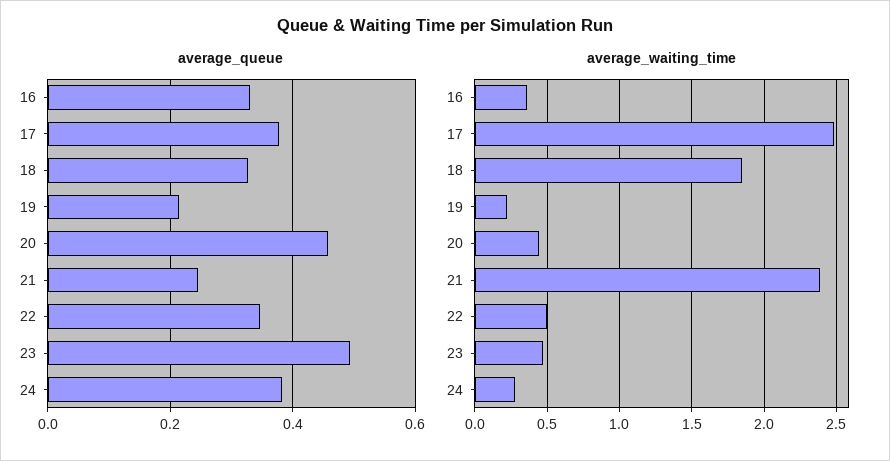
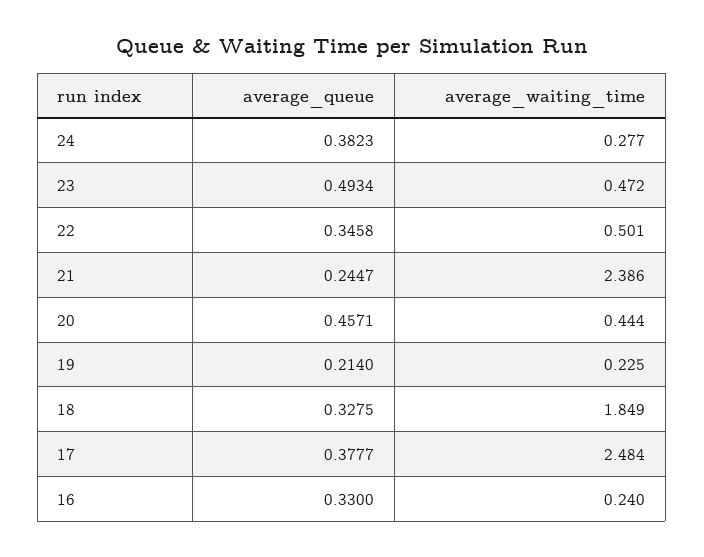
average_waiting_time, 16: 0.35 -> 0.24

